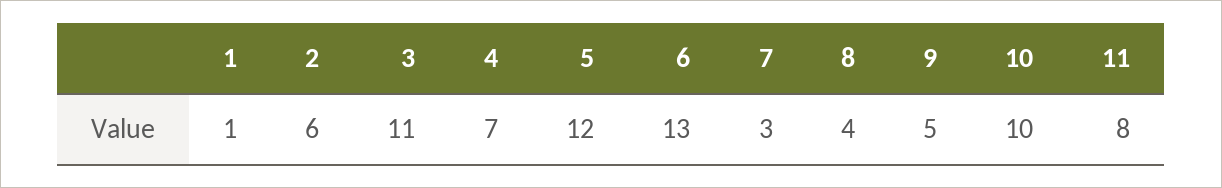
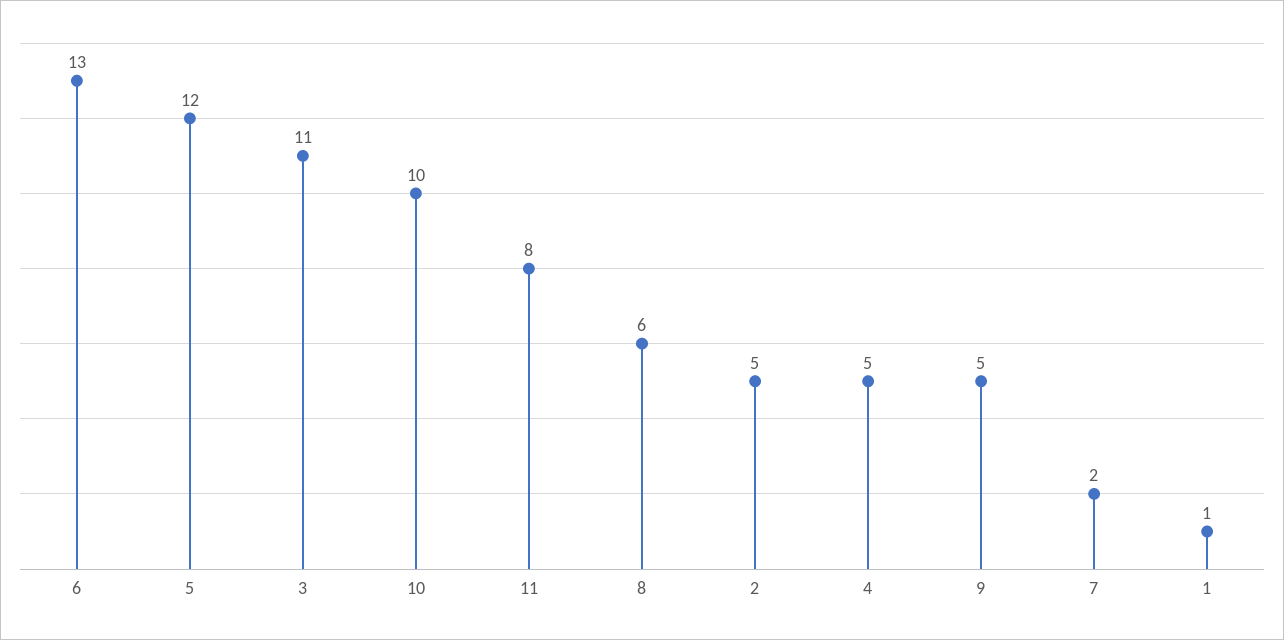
2: 6 -> 5
4: 7 -> 5
7: 3 -> 2
8: 4 -> 6

